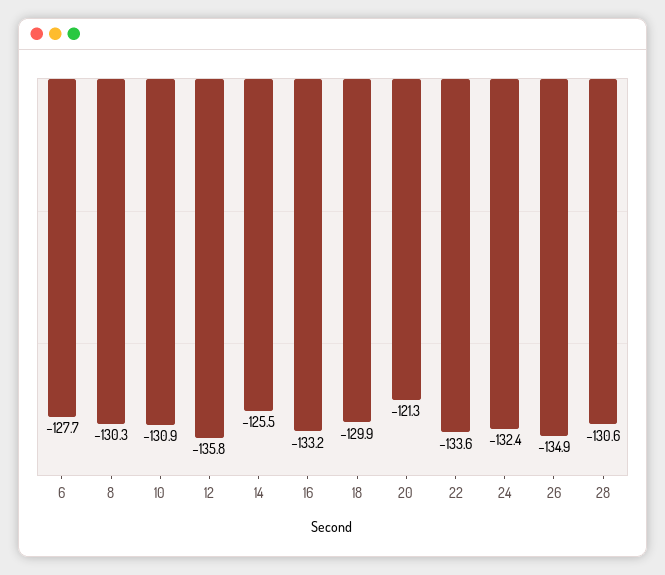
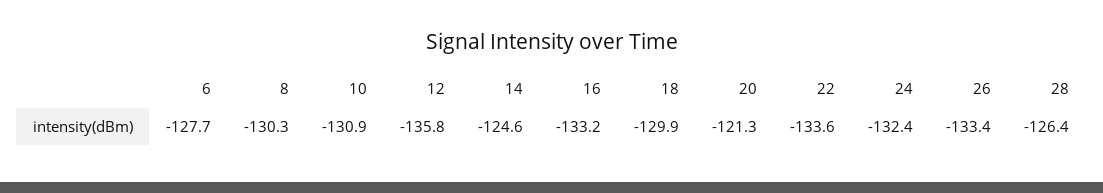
14: -125.5 -> -124.6
26: -134.9 -> -133.4
28: -130.6 -> -126.4

